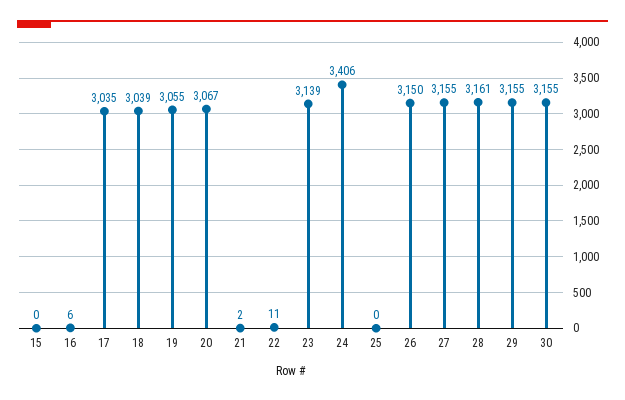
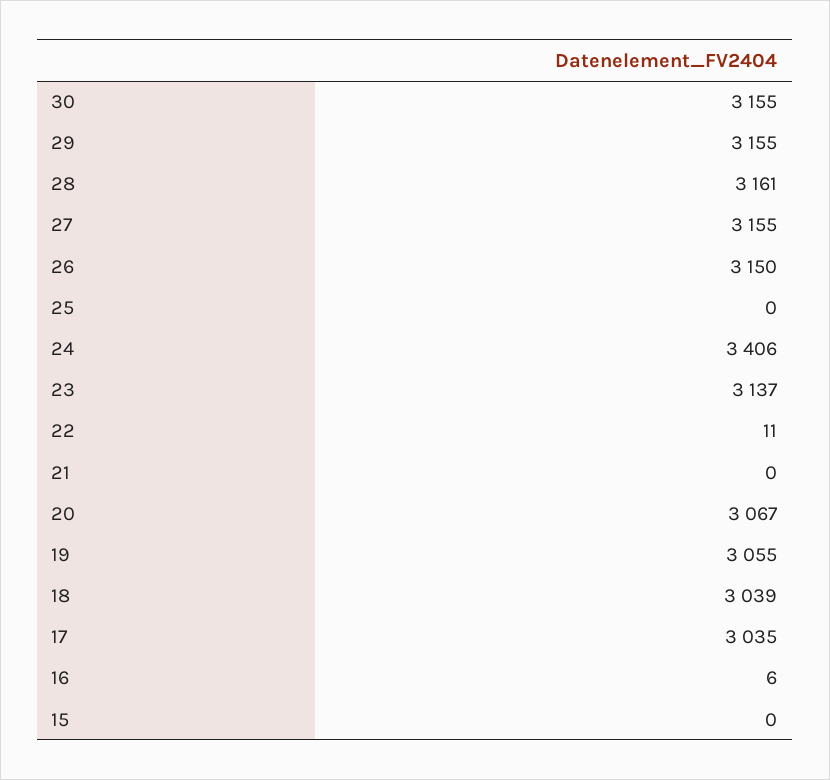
21: 2 -> 0
23: 3139 -> 3137

